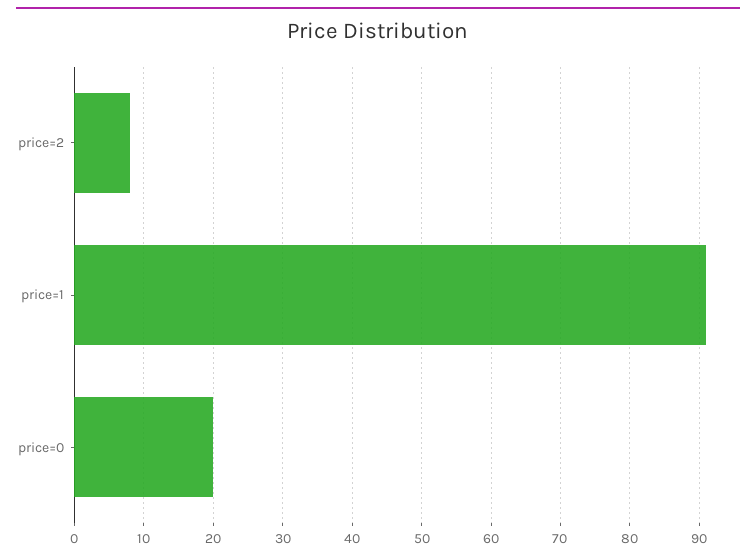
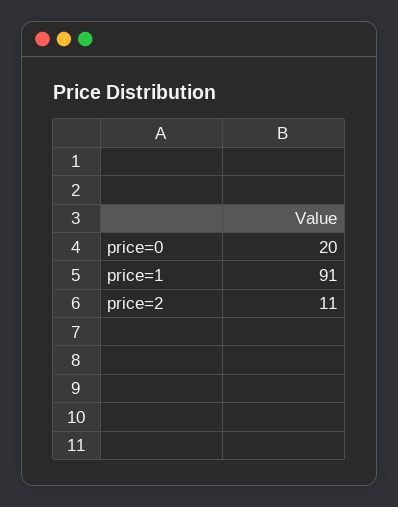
price=2: 8 -> 11

